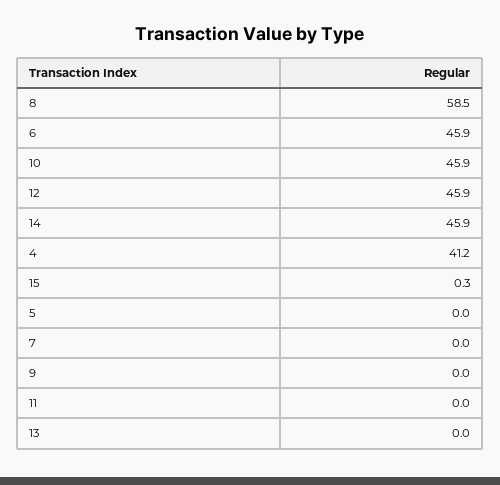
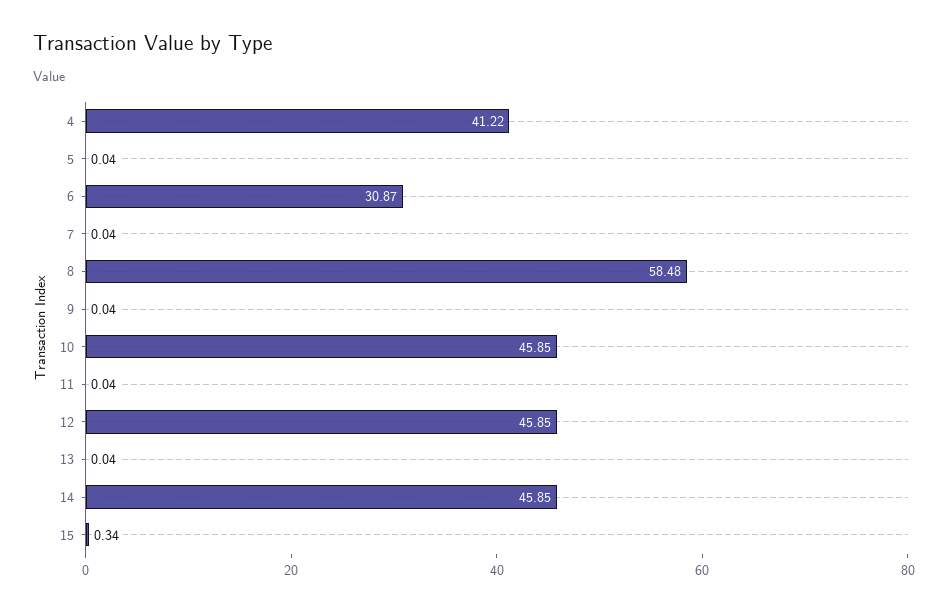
6: 45.9 -> 30.87

